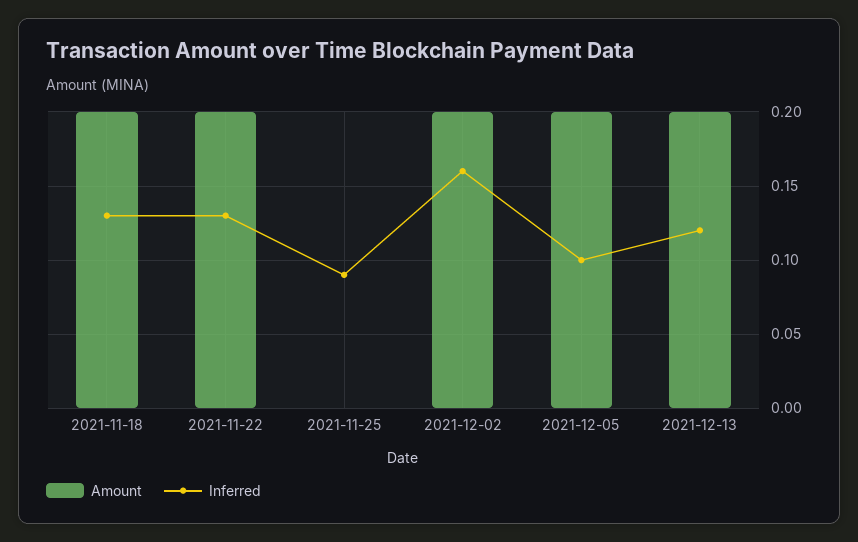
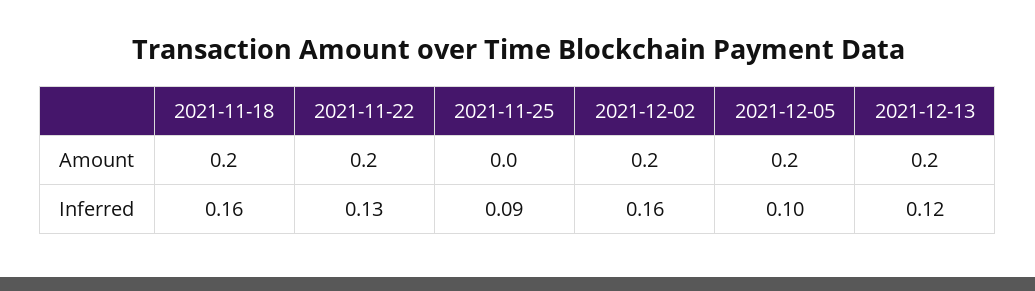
Inferred, 2021-11-18: 0.13 -> 0.16

